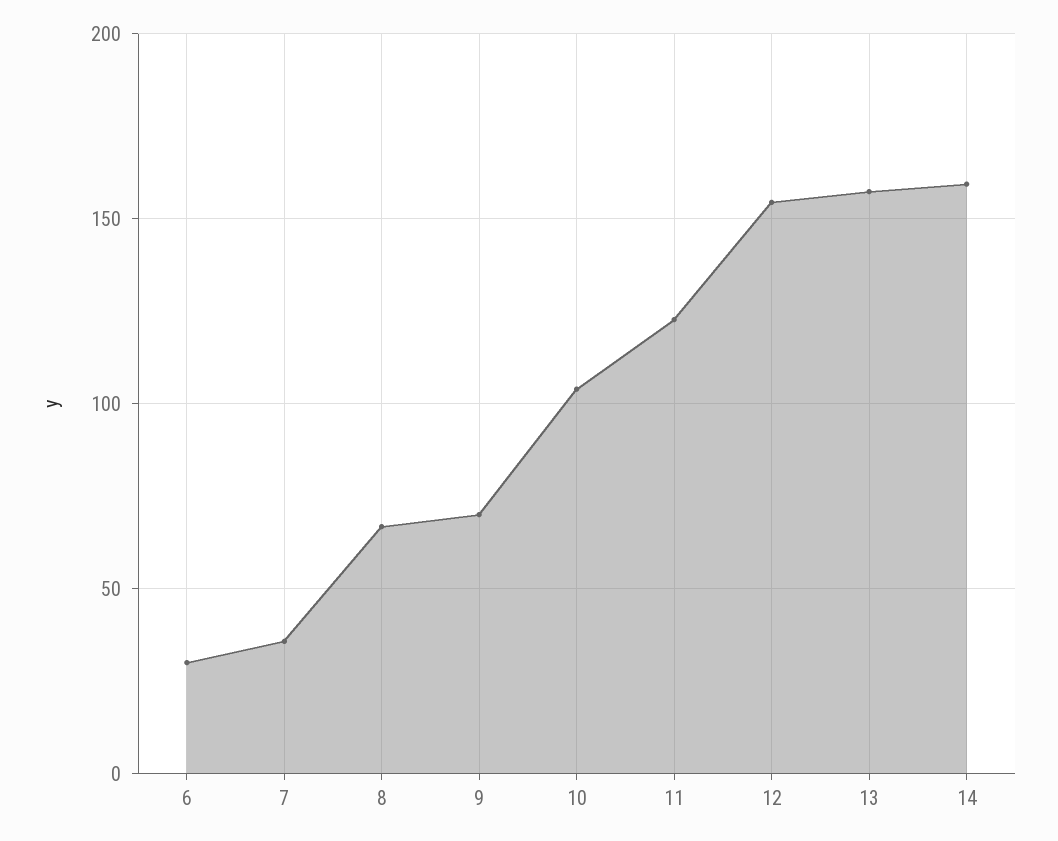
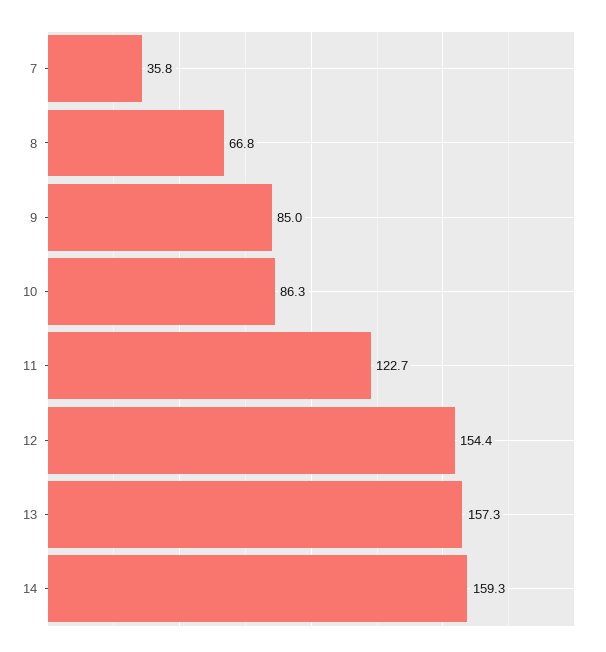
6: 30 -> none
9: 70 -> 85
10: 105 -> 86.3

